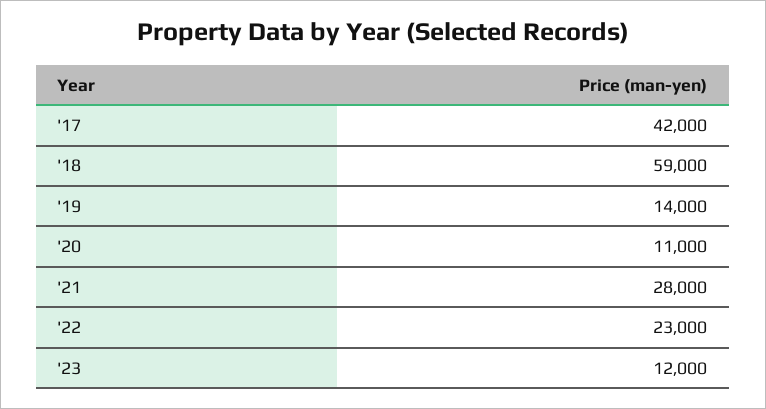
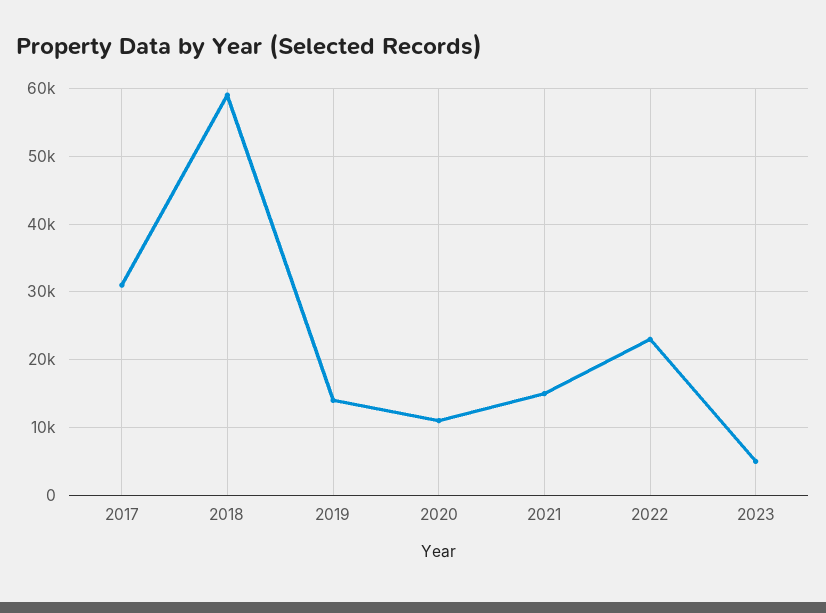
'17: 42000 -> 31000
'21: 28000 -> 15000
'23: 12000 -> 5000

